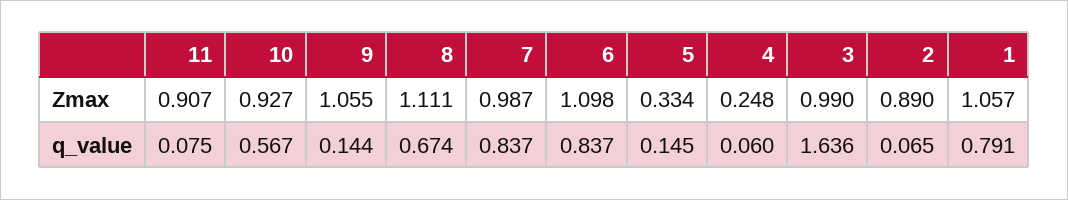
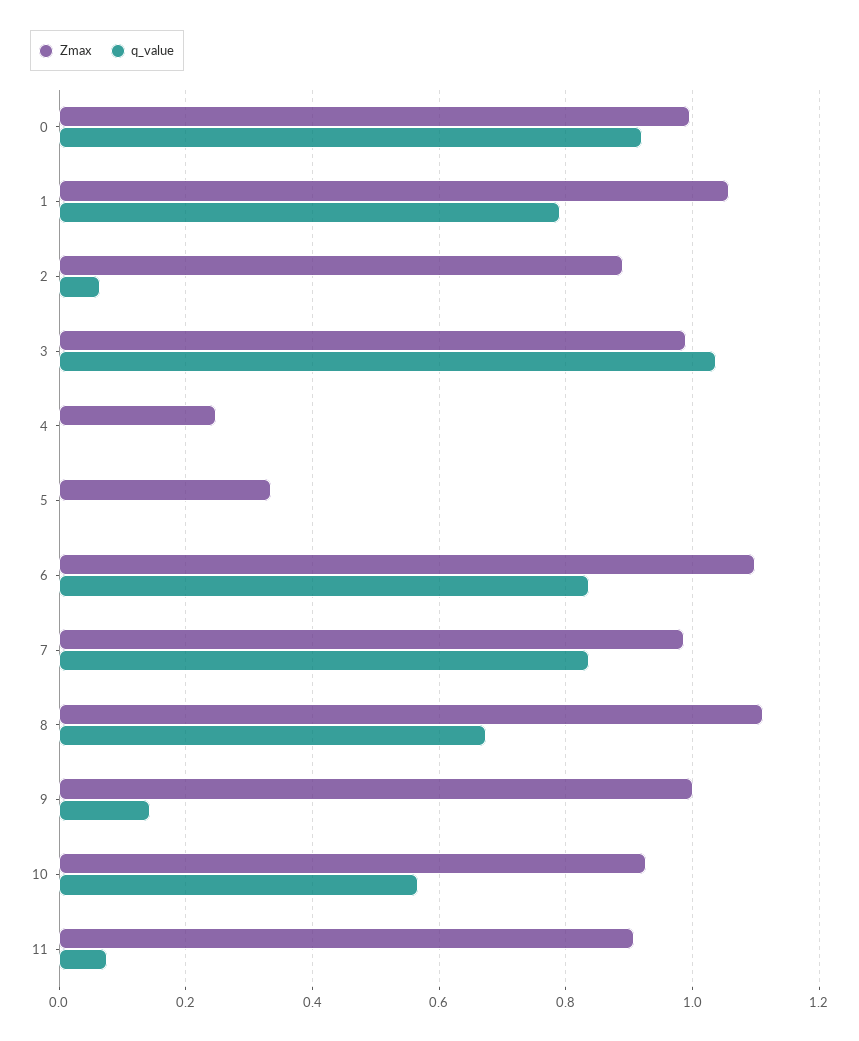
Zmax, 9: 1.055 -> 1
q_value, 5: 0.145 -> 0
q_value, 4: 0.06 -> 0
q_value, 3: 1.636 -> 1.04
Zmax, 0: none -> 1
q_value, 0: none -> 0.92

